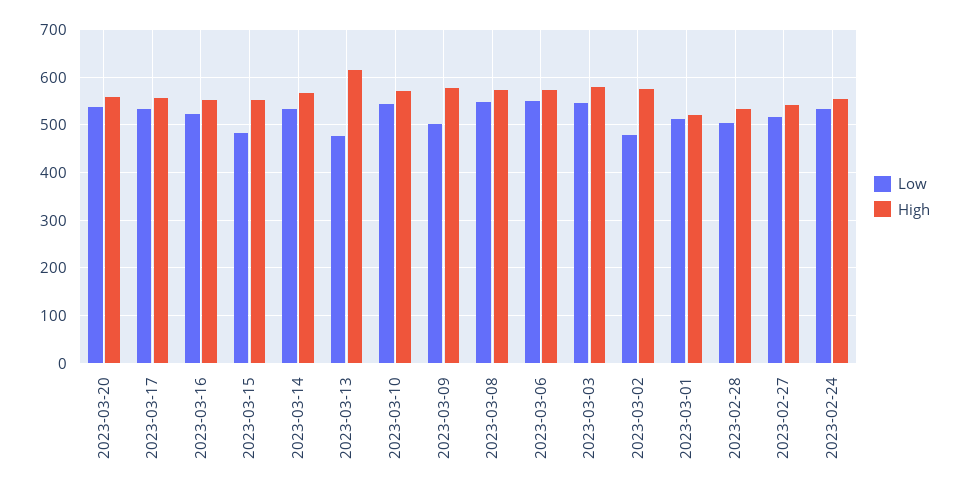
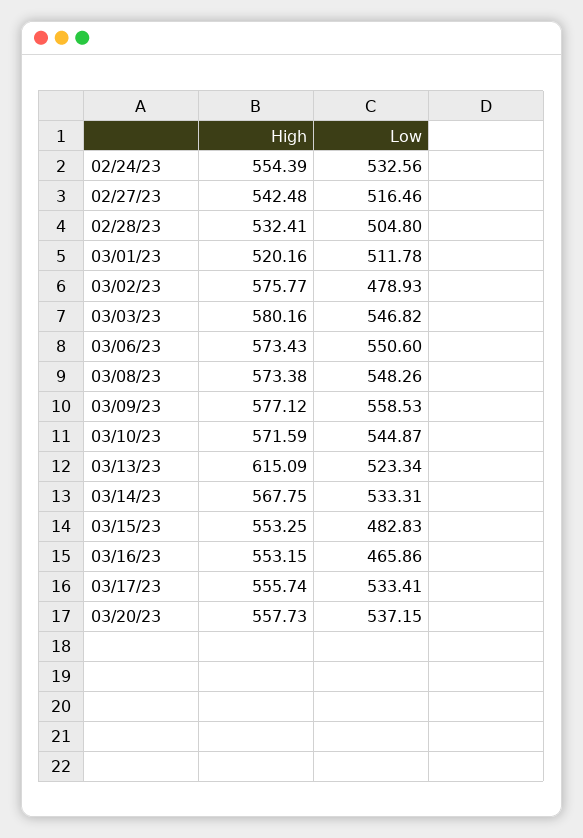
Low, 2023-03-16: 520 -> 465.86
Low, 2023-03-13: 480 -> 523.34
Low, 2023-03-09: 500 -> 558.53

